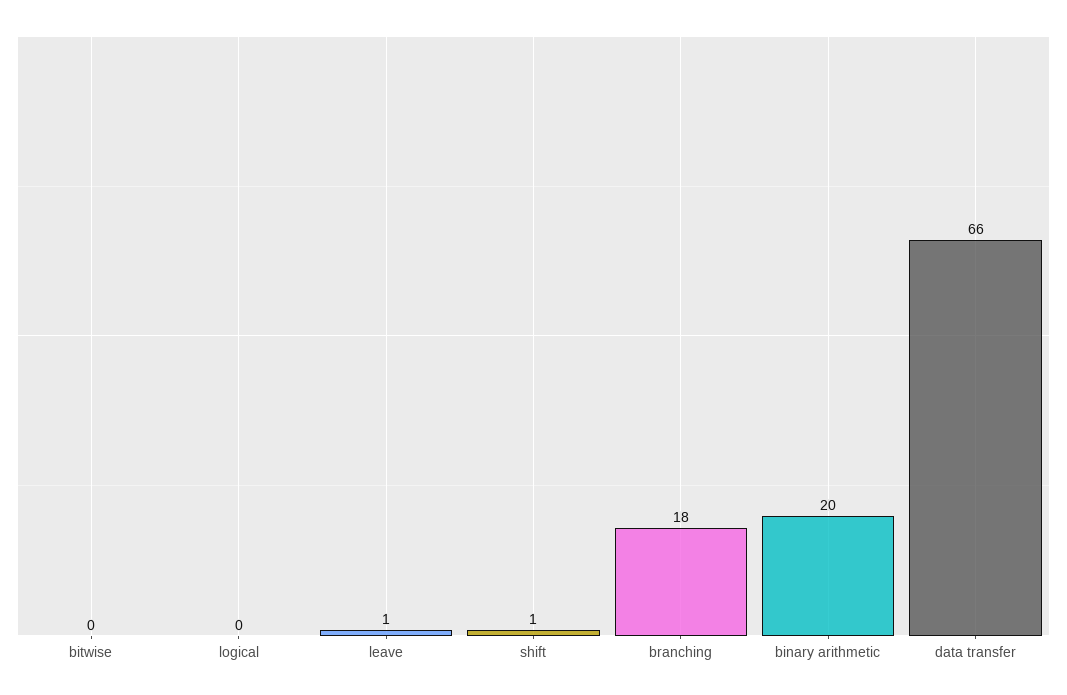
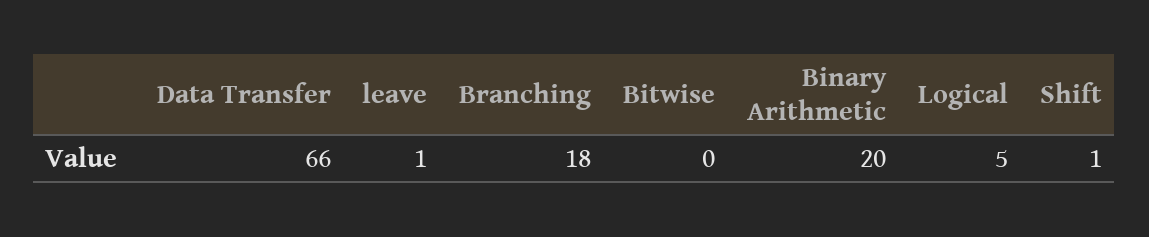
logical: 0 -> 5

